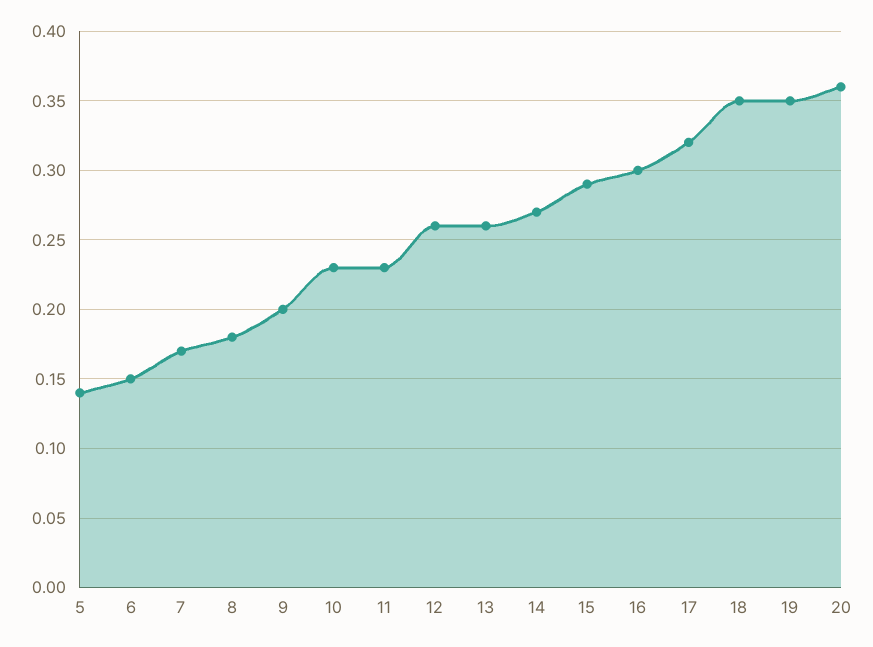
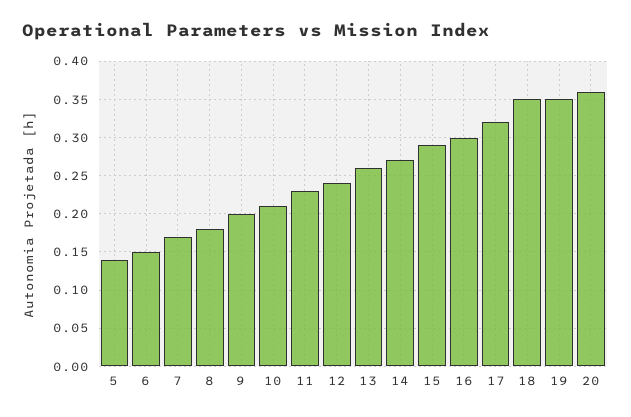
10: 0.23 -> 0.21
12: 0.26 -> 0.24

